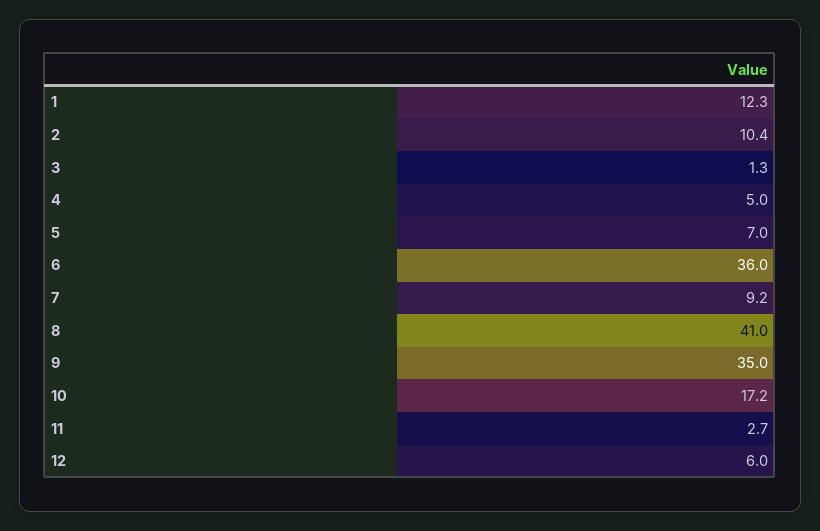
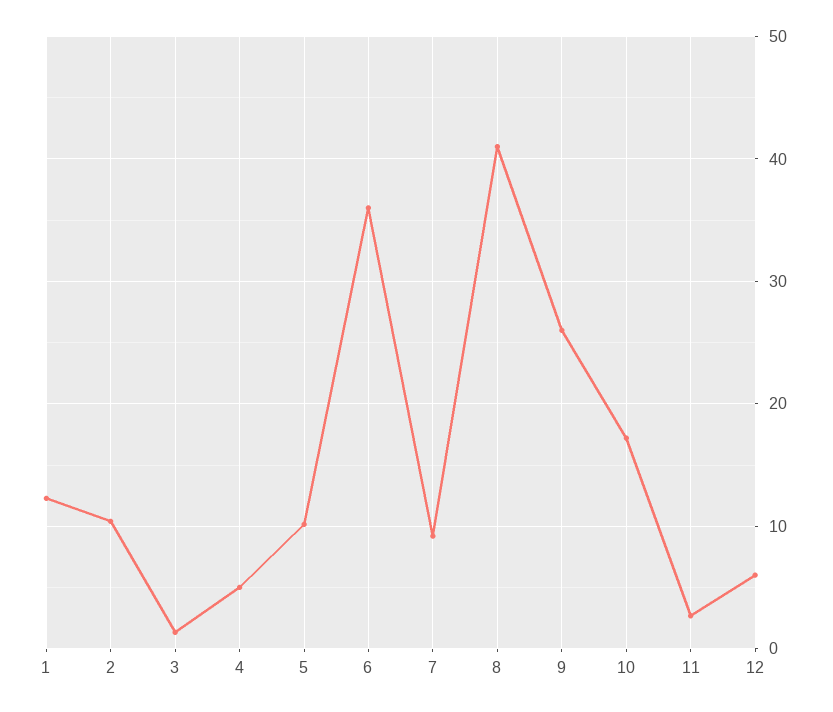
5: 7 -> 10
9: 35 -> 26

